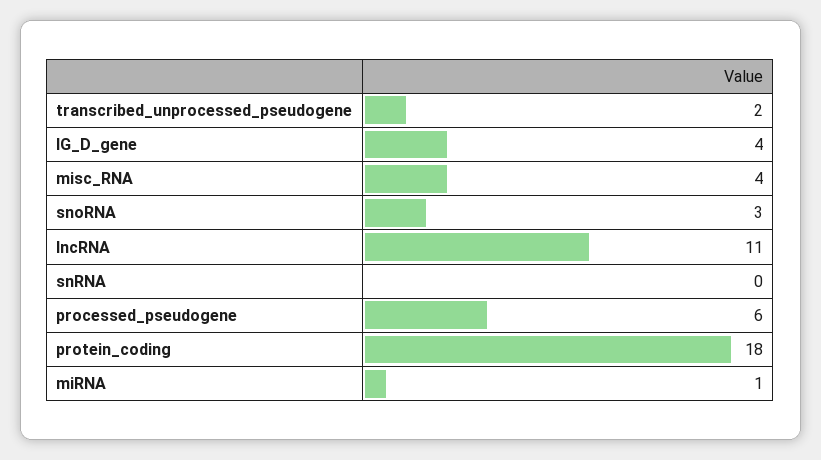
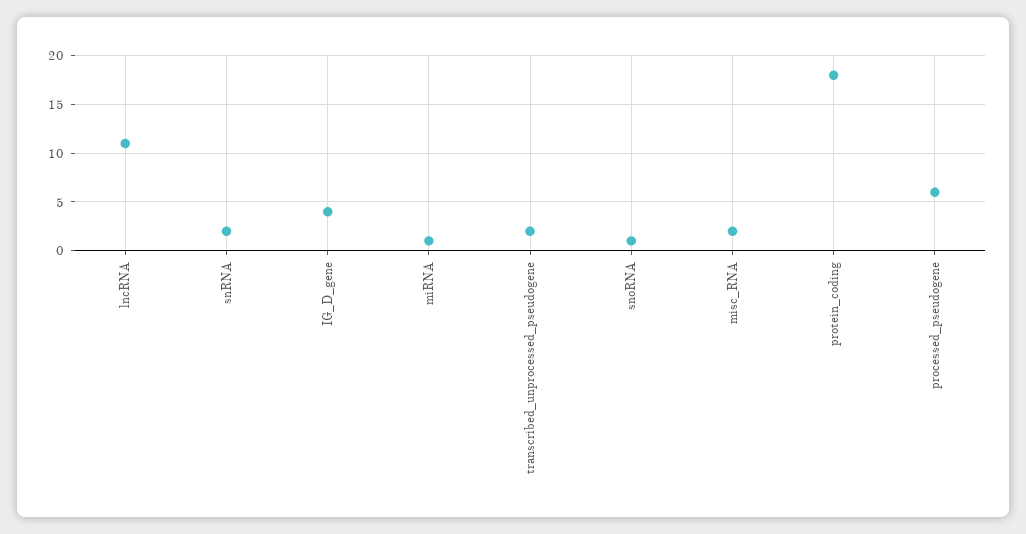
misc_RNA: 4 -> 2
snoRNA: 3 -> 1
snRNA: 0 -> 2

